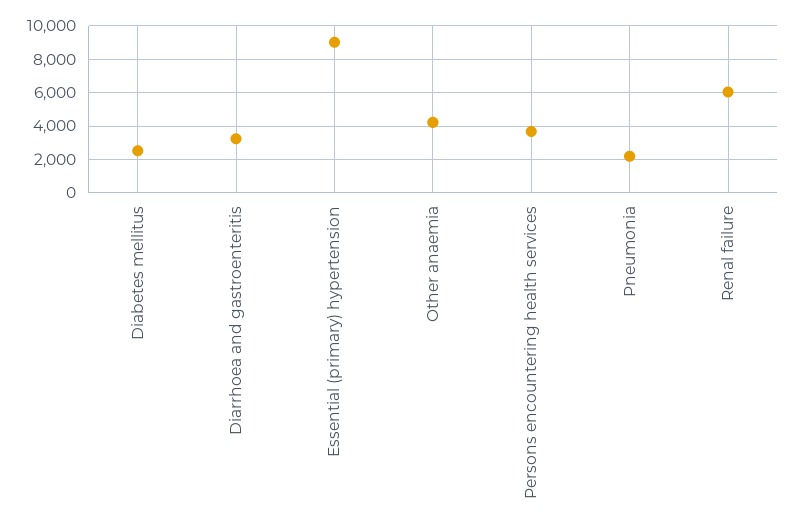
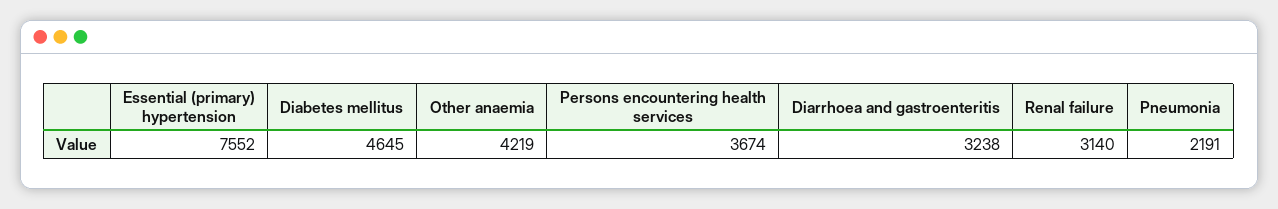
Diabetes mellitus: 2500 -> 4645
Essential (primary) hypertension: 9000 -> 7552
Renal failure: 6000 -> 3140

